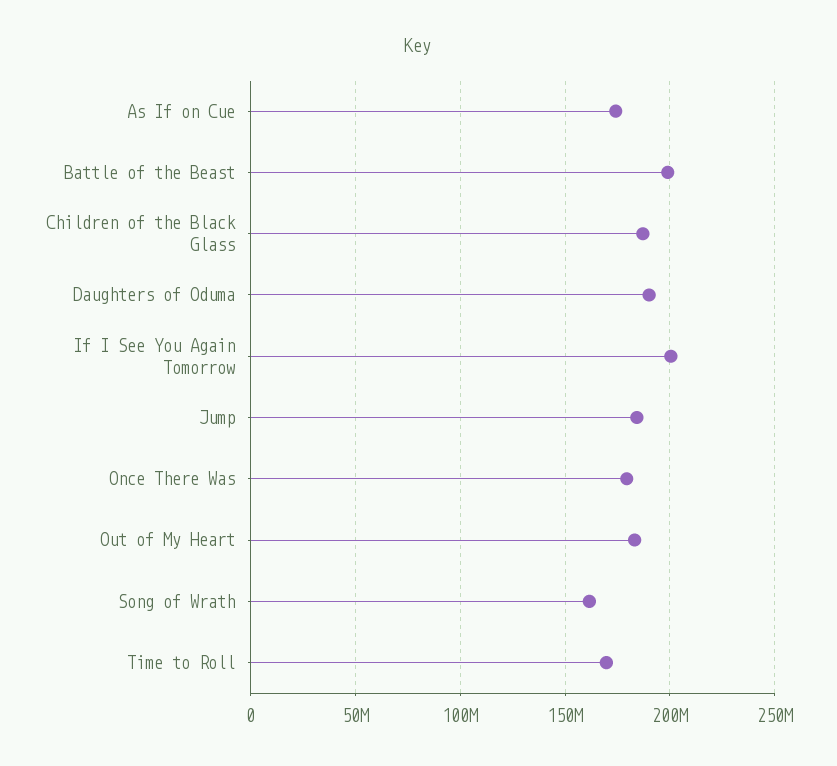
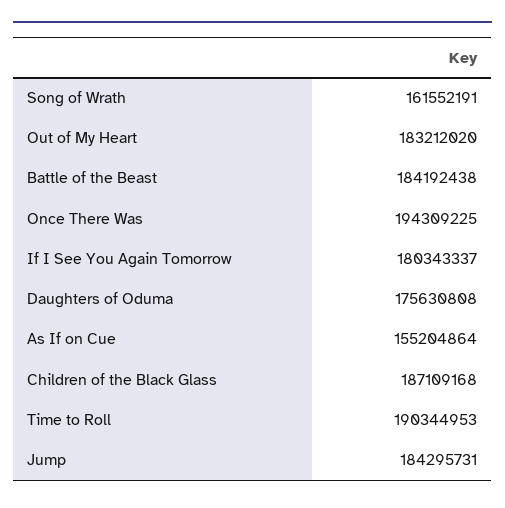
As If on Cue: 175000000 -> 155204864
Battle of the Beast: 200000000 -> 184192438
Daughters of Oduma: 190000000 -> 175630808
If I See You Again Tomorrow: 200000000 -> 180343337
Once There Was: 180000000 -> 194309225
Time to Roll: 170000000 -> 190344953

